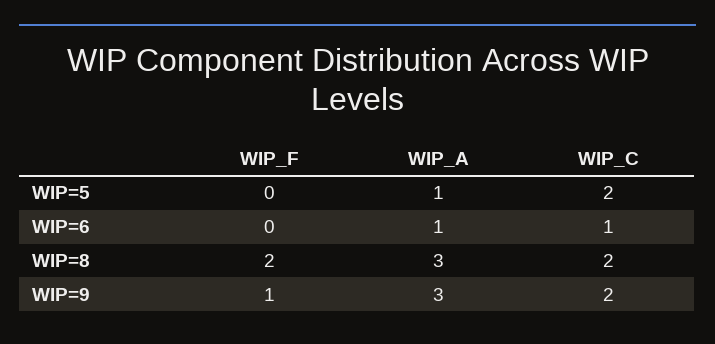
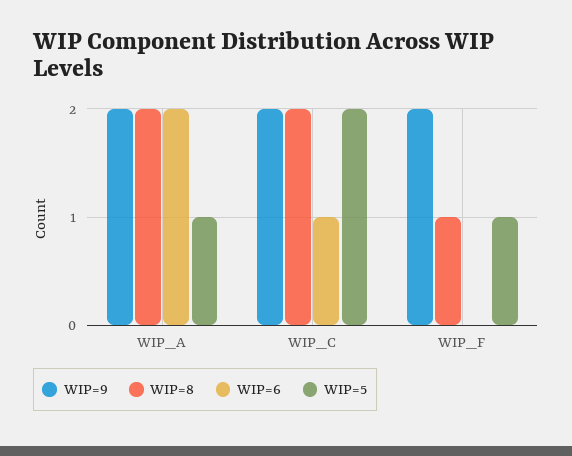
WIP=5, WIP_F: 0 -> 1
WIP=6, WIP_A: 1 -> 2
WIP=8, WIP_F: 2 -> 1
WIP=8, WIP_A: 3 -> 2
WIP=9, WIP_F: 1 -> 2
WIP=9, WIP_A: 3 -> 2

